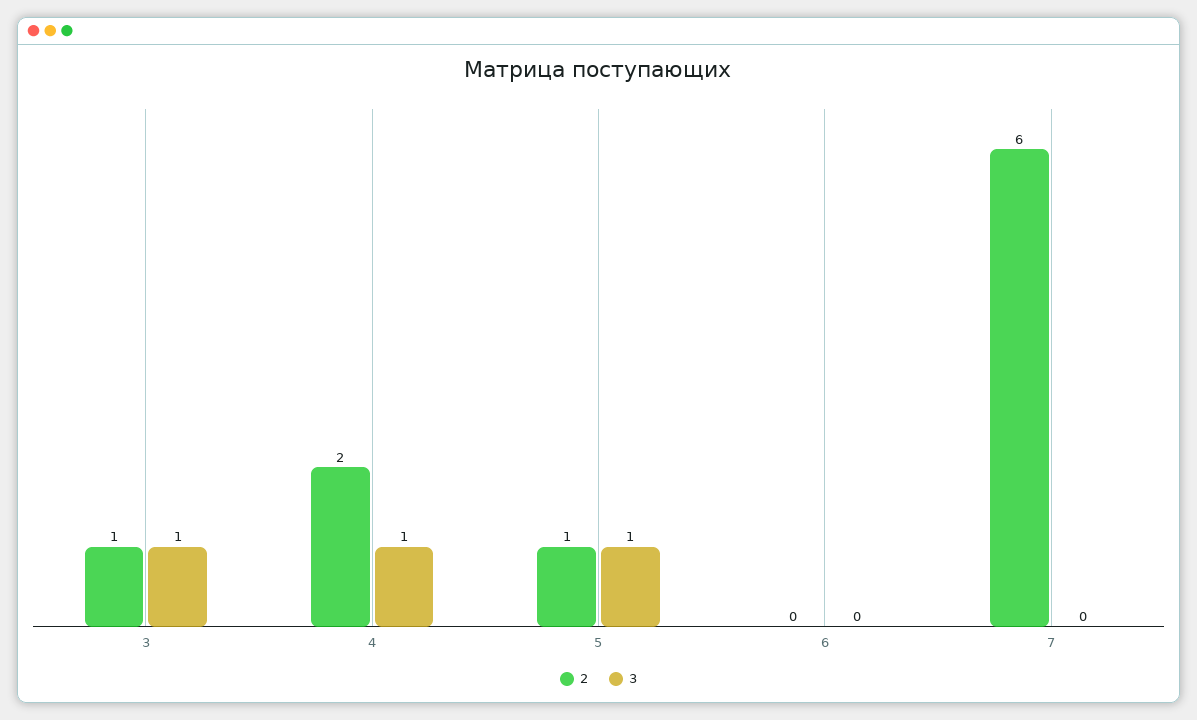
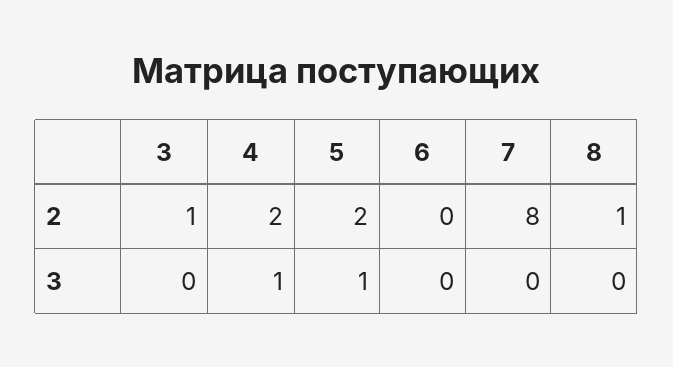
3, 3: 1 -> 0
2, 5: 1 -> 2
2, 7: 6 -> 8
2, 8: none -> 1
3, 8: none -> 0

